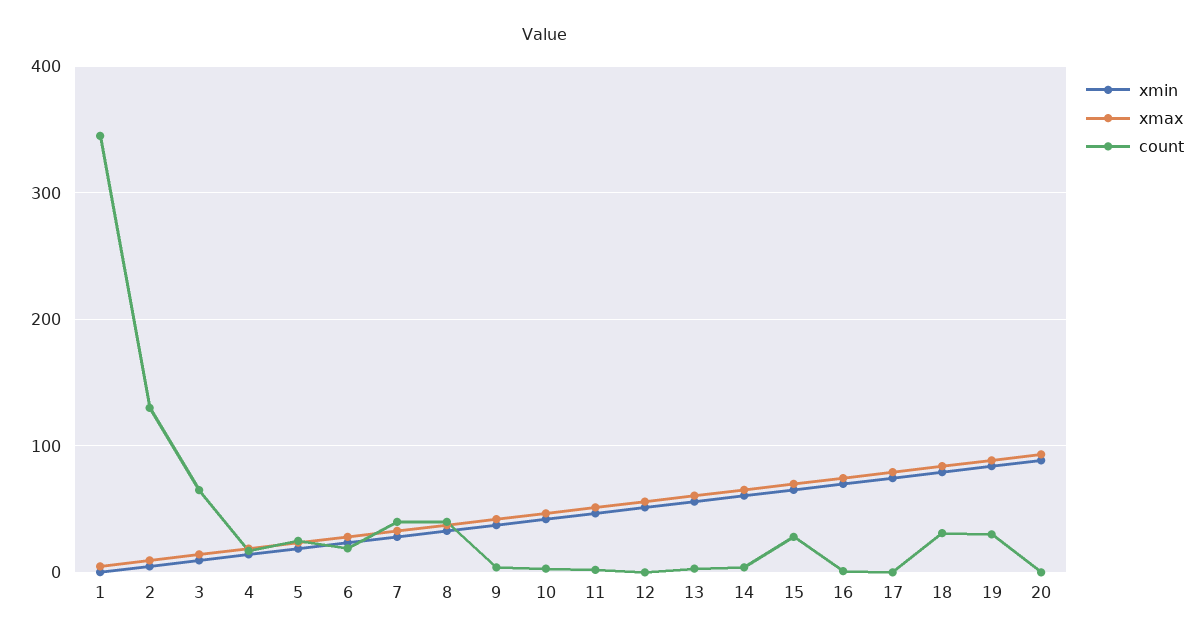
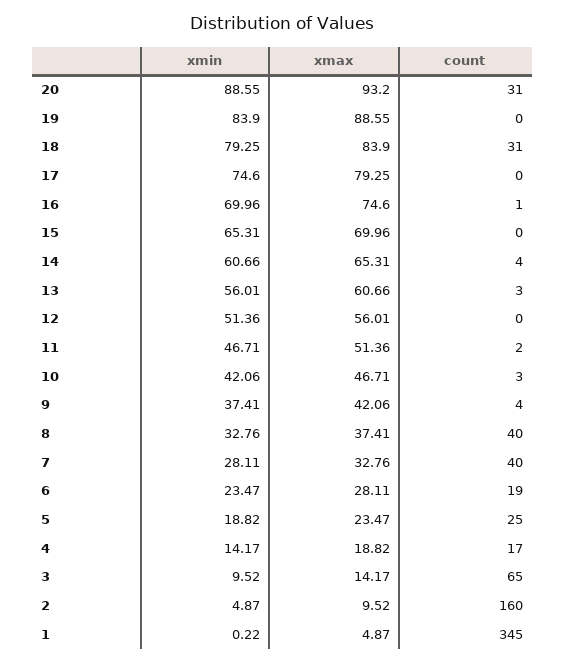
count, 2: 130 -> 160
count, 15: 30 -> 0
count, 19: 30 -> 0
count, 20: 0 -> 31

